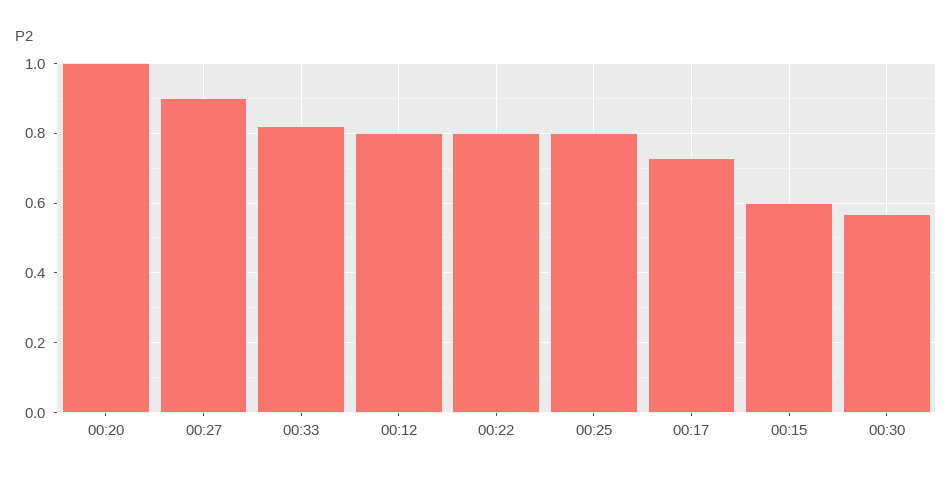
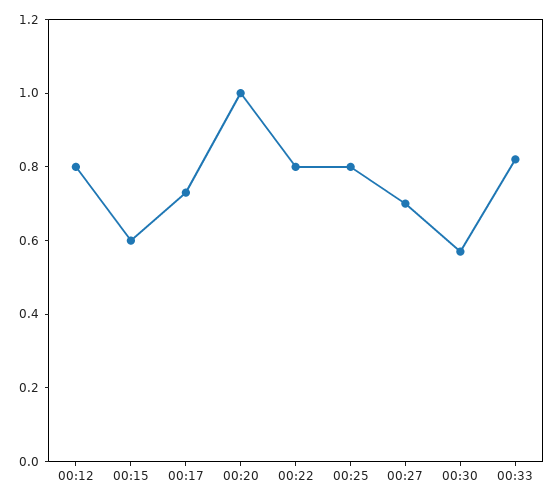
00:27: 0.9 -> 0.7

